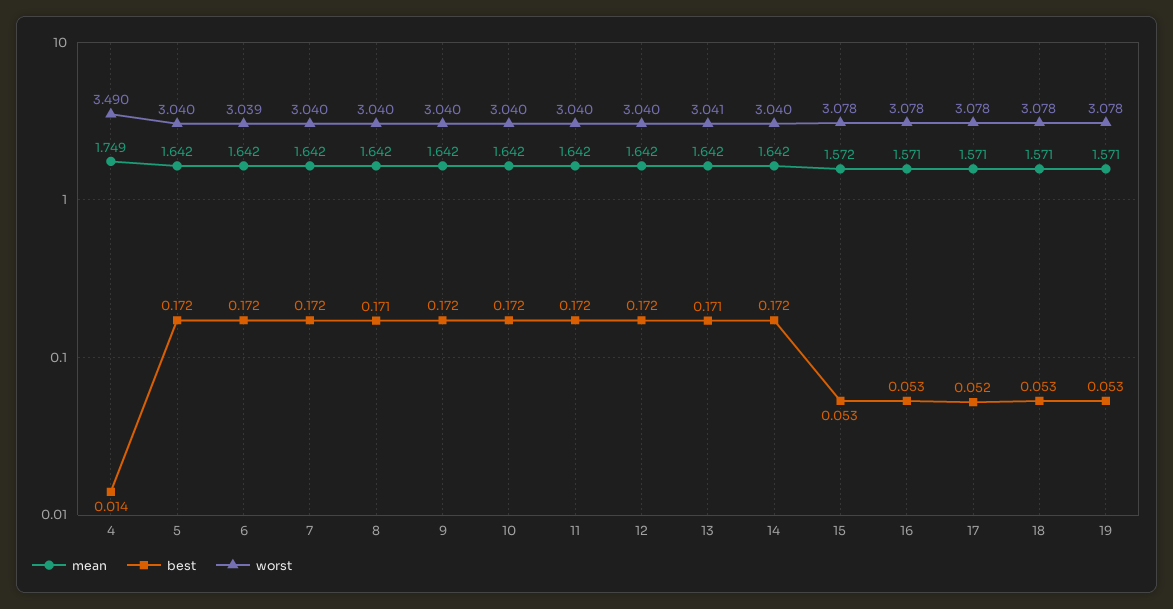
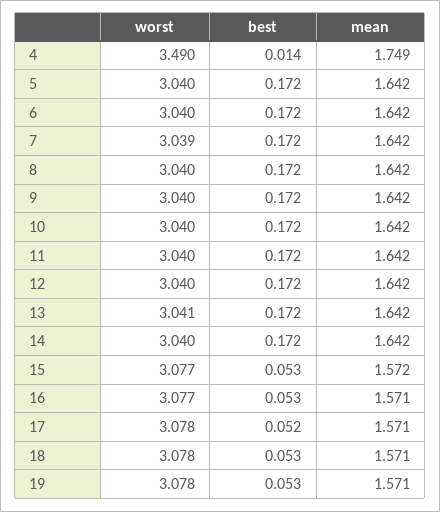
worst, 6: 3.039 -> 3.04
worst, 7: 3.04 -> 3.039
best, 8: 0.171 -> 0.172
best, 13: 0.171 -> 0.172
worst, 15: 3.078 -> 3.077
worst, 16: 3.078 -> 3.077

